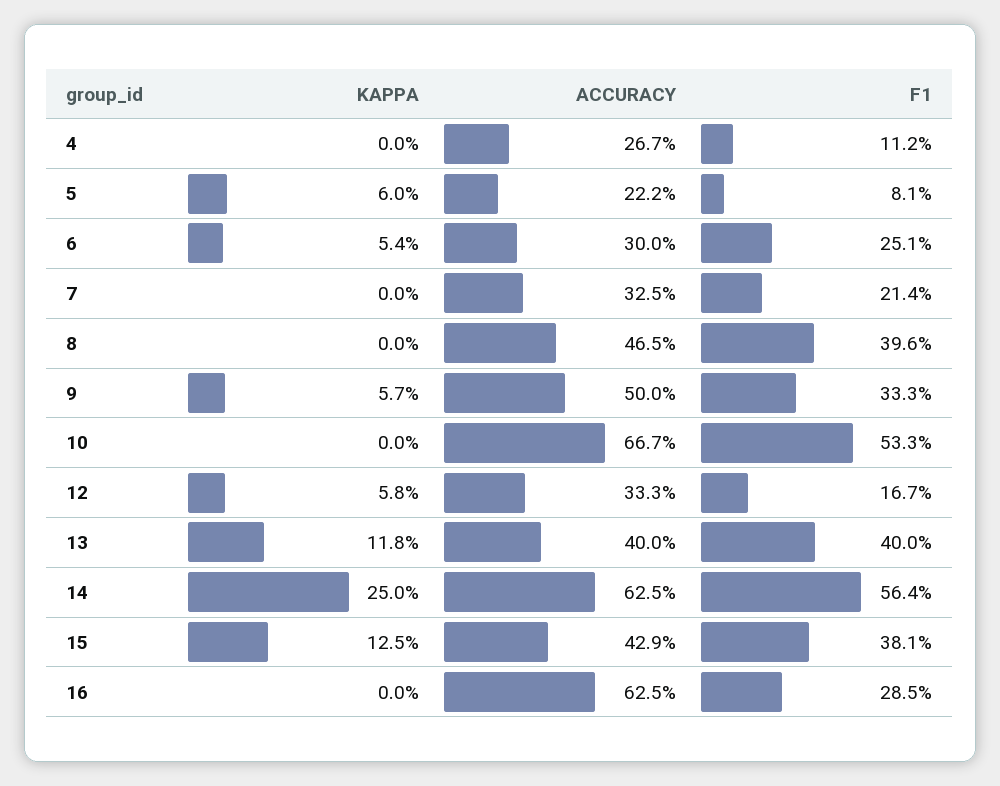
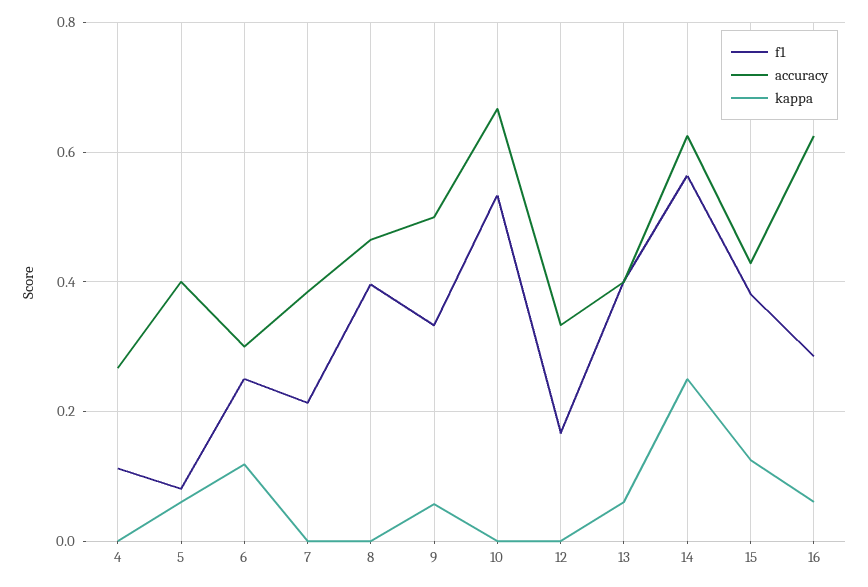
ACCURACY, 5: 0.222 -> 0.4
KAPPA, 6: 0.054 -> 0.12
ACCURACY, 7: 0.325 -> 0.38
KAPPA, 12: 0.058 -> 0
KAPPA, 13: 0.118 -> 0.06
KAPPA, 16: 0 -> 0.06

